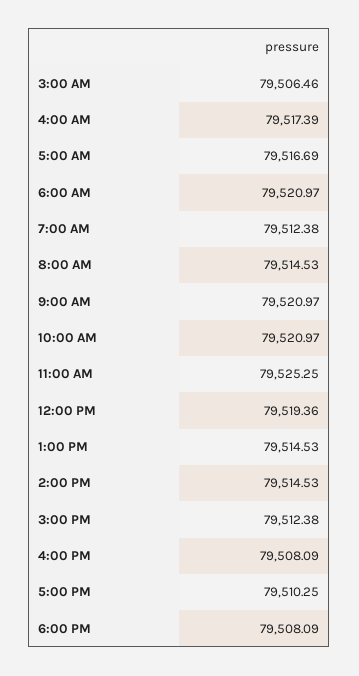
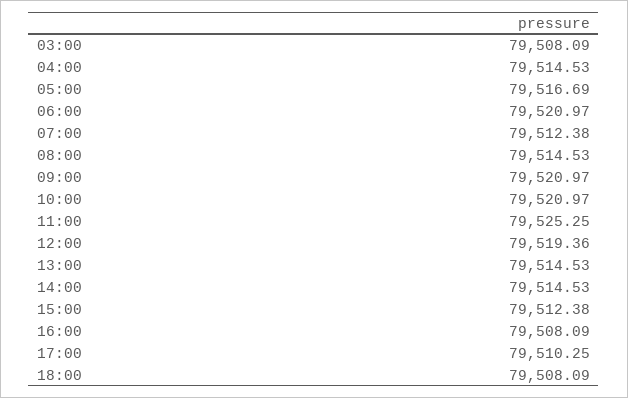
3:00 AM: 79506.46 -> 79508.09
4:00 AM: 79517.39 -> 79514.53

